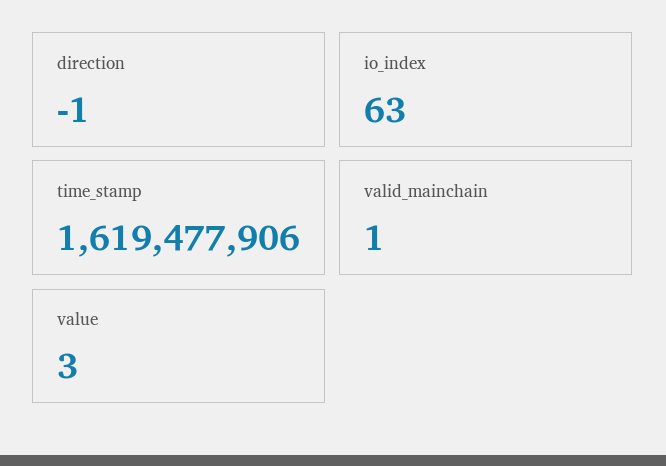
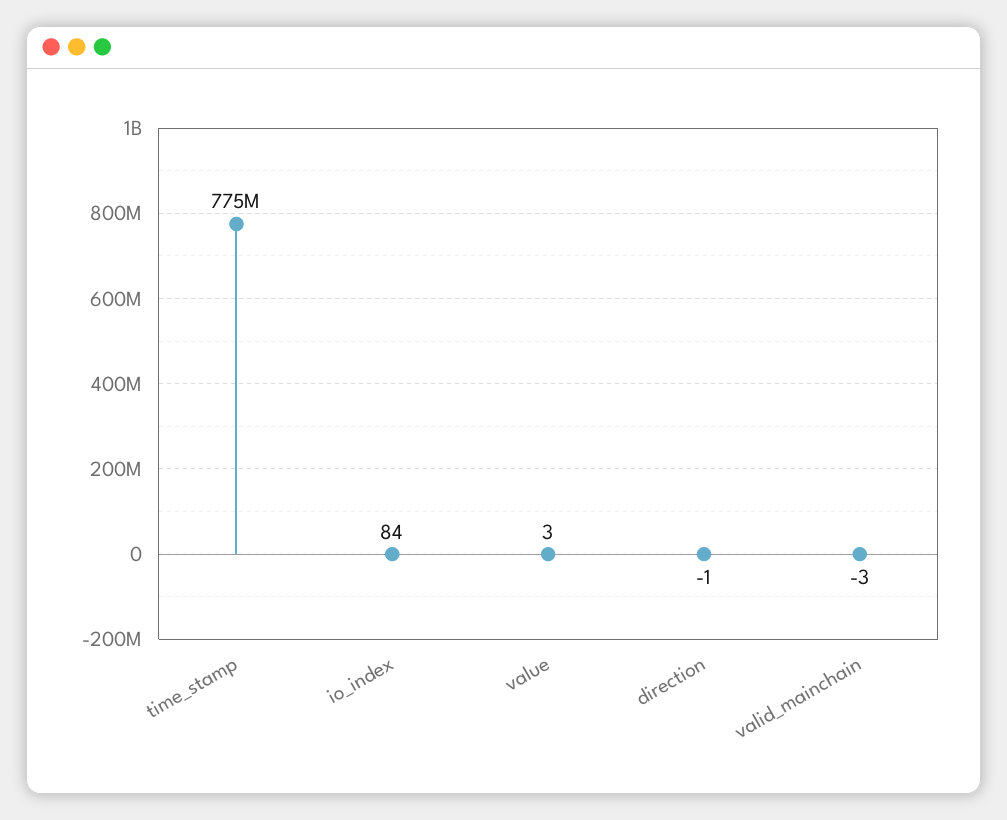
io_index: 63 -> 84
time_stamp: 1619477906 -> 775000000
valid_mainchain: 1 -> -3

